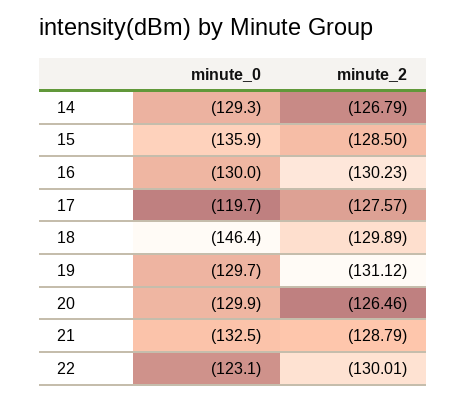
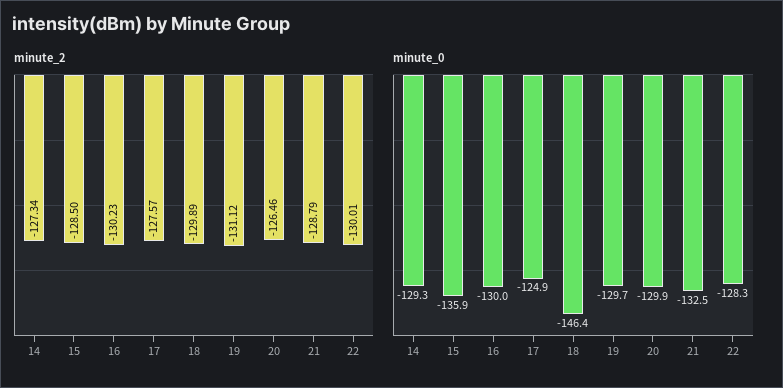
minute_2, 14: -126.79 -> -127.34
minute_0, 17: -119.7 -> -124.9
minute_0, 22: -123.1 -> -128.3

